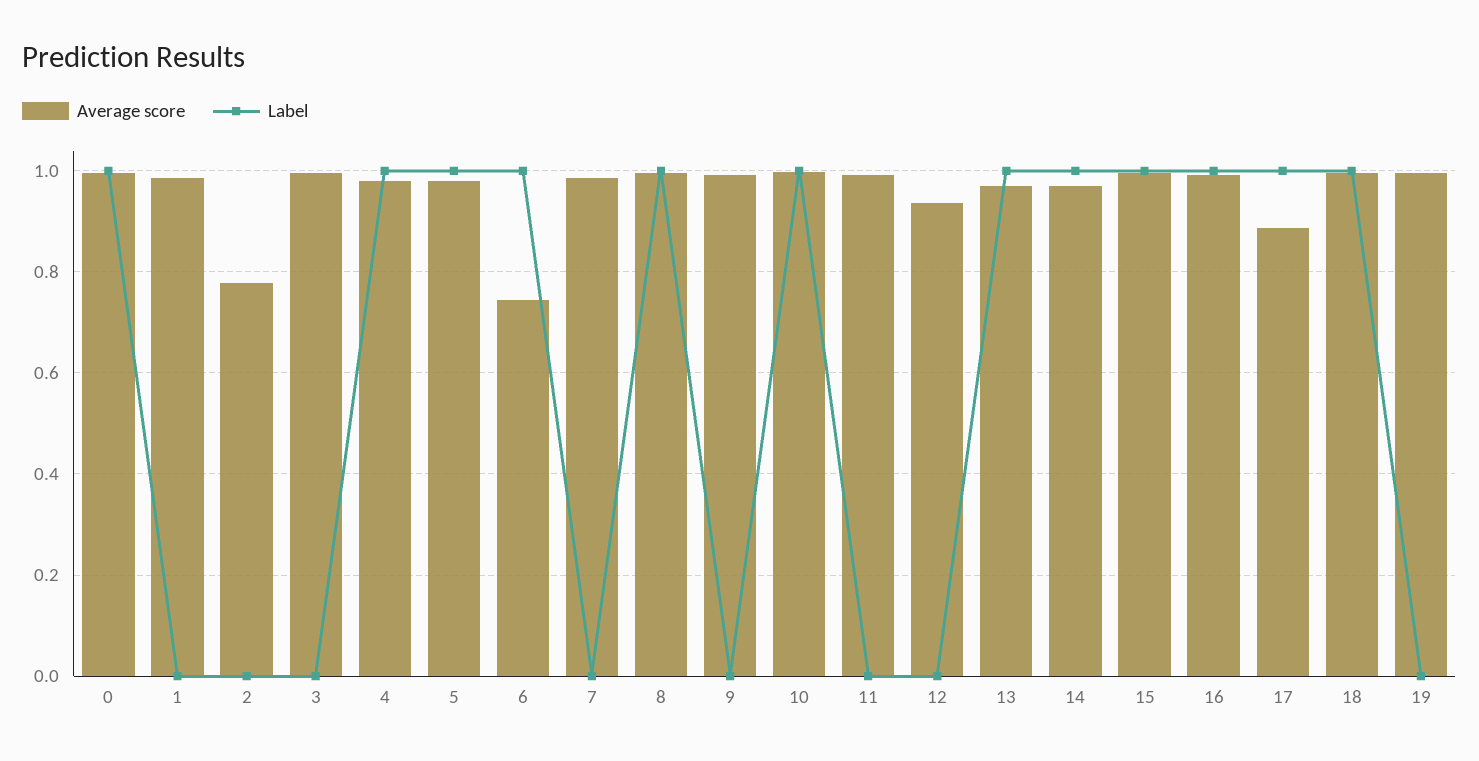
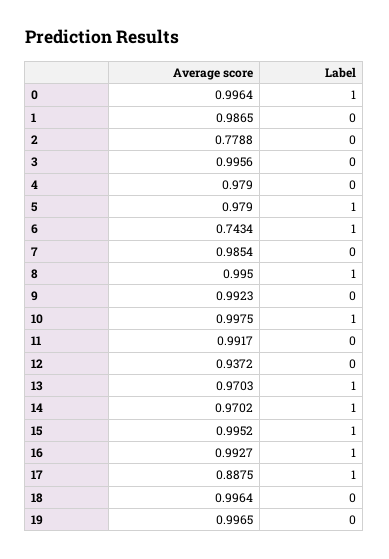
Label, 4: 1 -> 0
Label, 18: 1 -> 0

